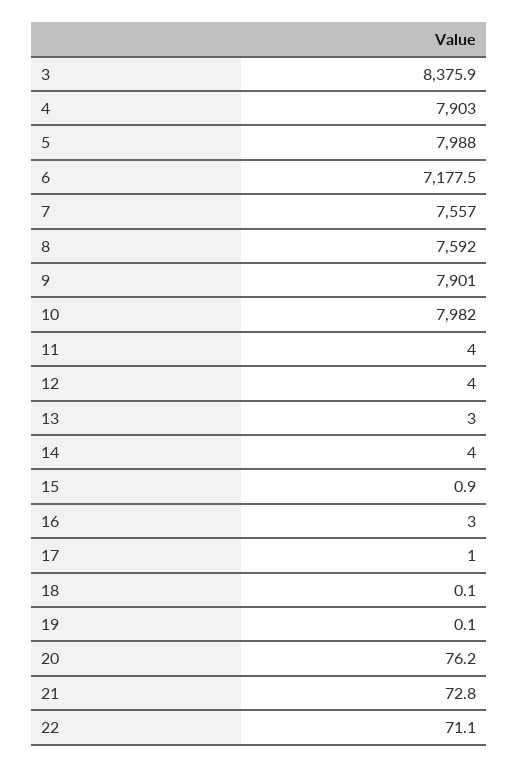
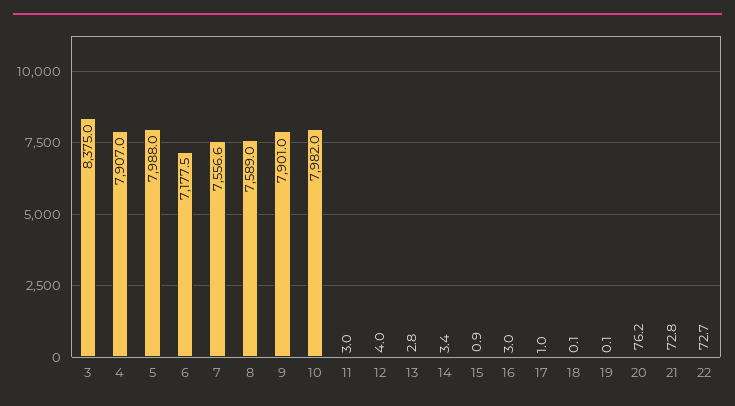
3: 8375.9 -> 8375
4: 7903 -> 7907
7: 7557 -> 7556.6
8: 7592 -> 7589
11: 4 -> 3
13: 3 -> 2.8
14: 4 -> 3.4
22: 71.1 -> 72.7

